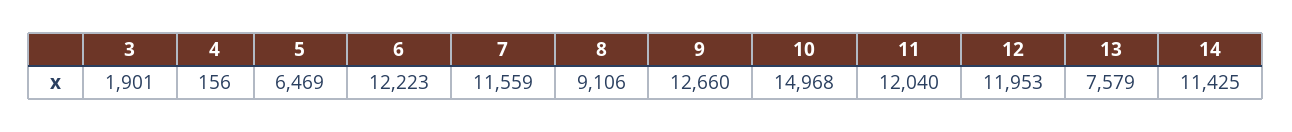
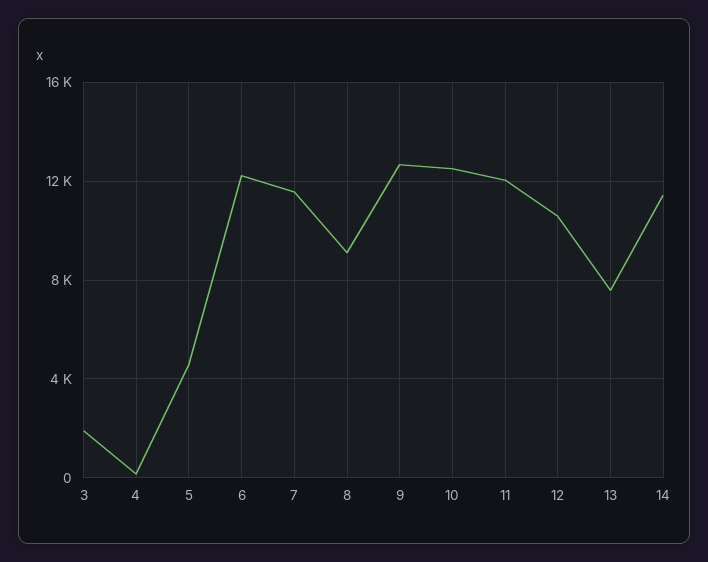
5: 6469 -> 4500
10: 14968 -> 12500
12: 11953 -> 10500

